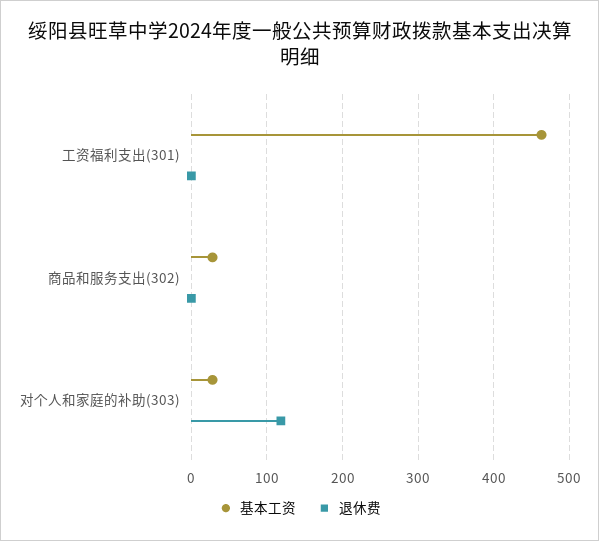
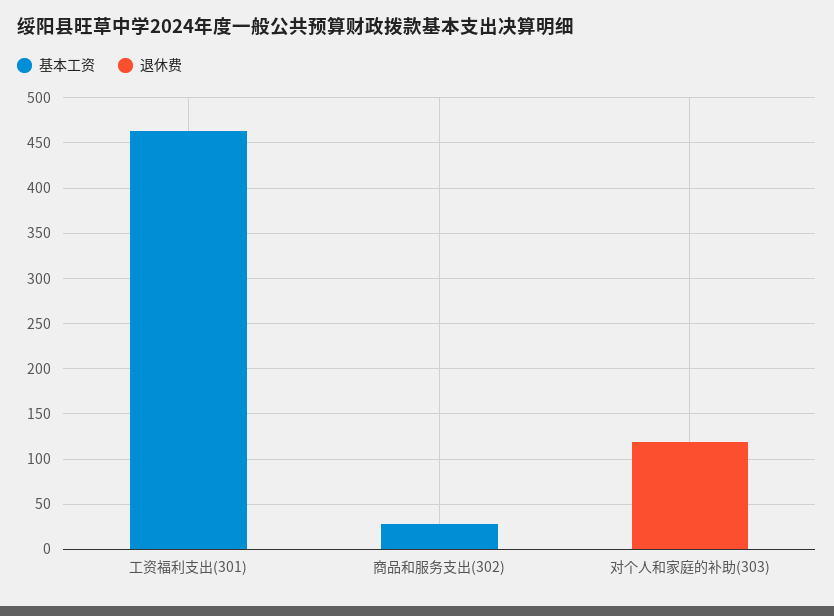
基本工资, 对个人和家庭的补助(303): 30 -> 0

